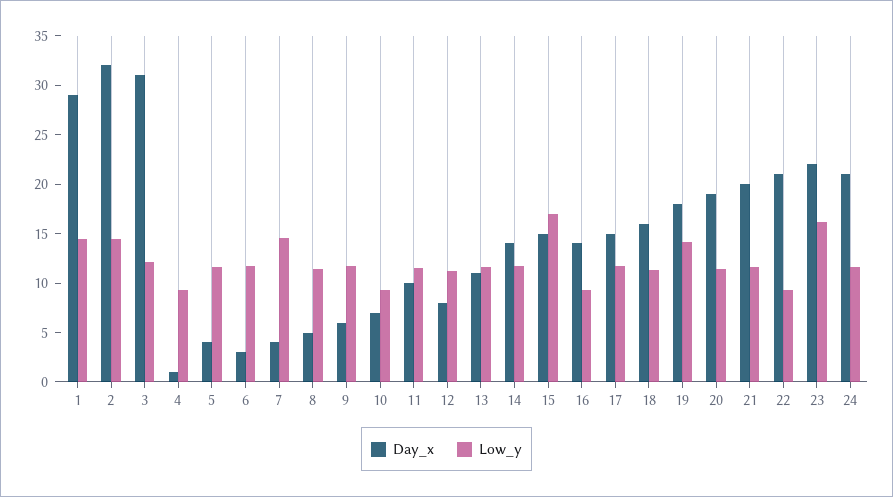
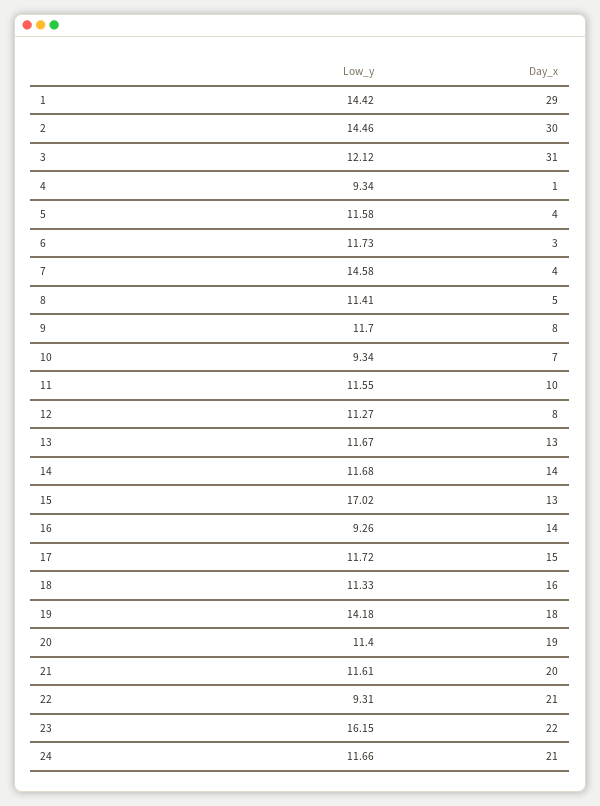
Day_x, 2: 32 -> 30
Day_x, 9: 6 -> 8
Day_x, 13: 11 -> 13
Day_x, 15: 15 -> 13

